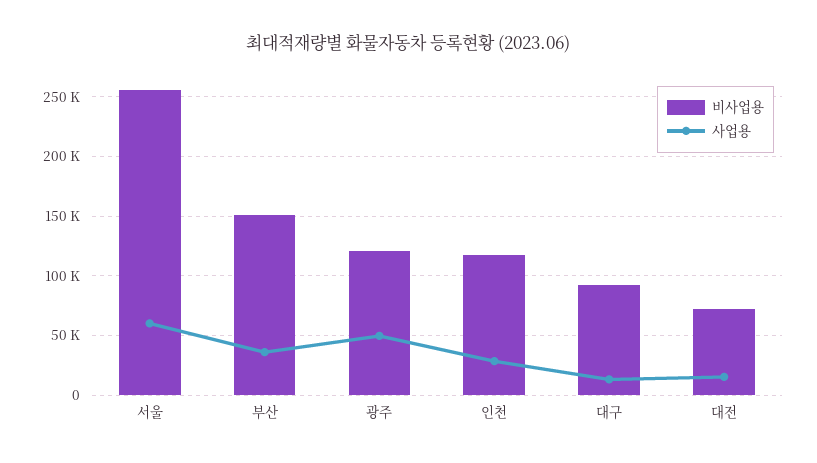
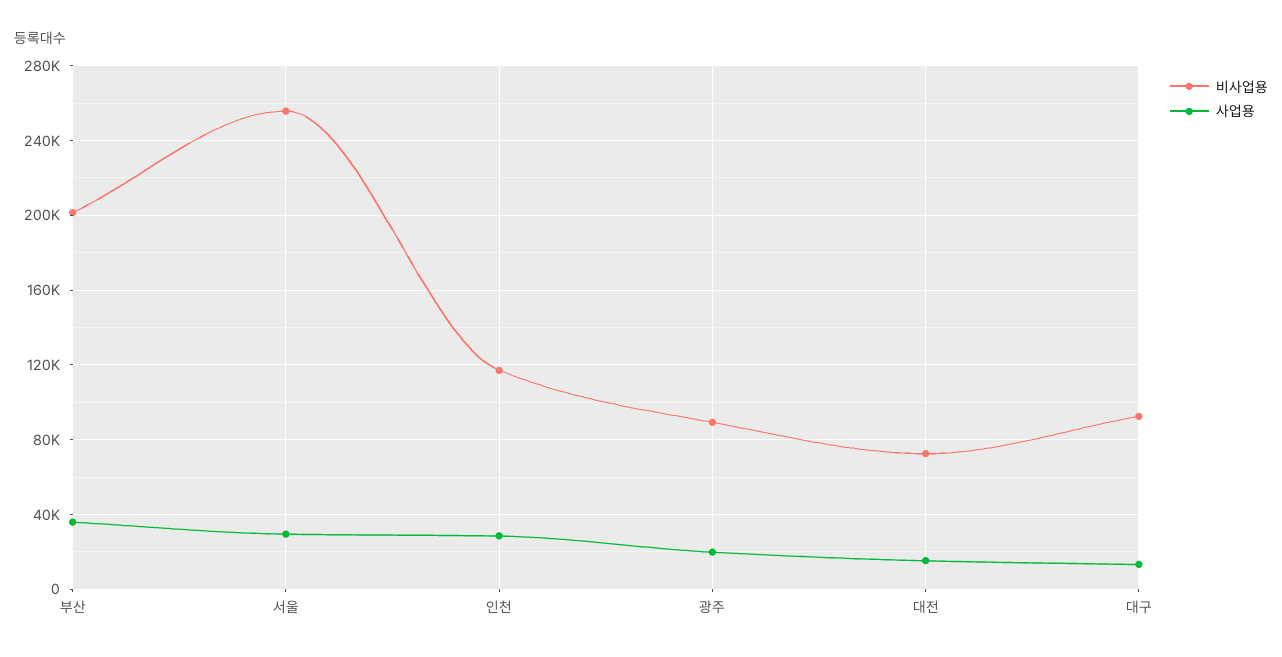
사업용, 서울: 60000 -> 30000
비사업용, 부산: 150000 -> 200000
비사업용, 광주: 120000 -> 90000
사업용, 광주: 50000 -> 20000

